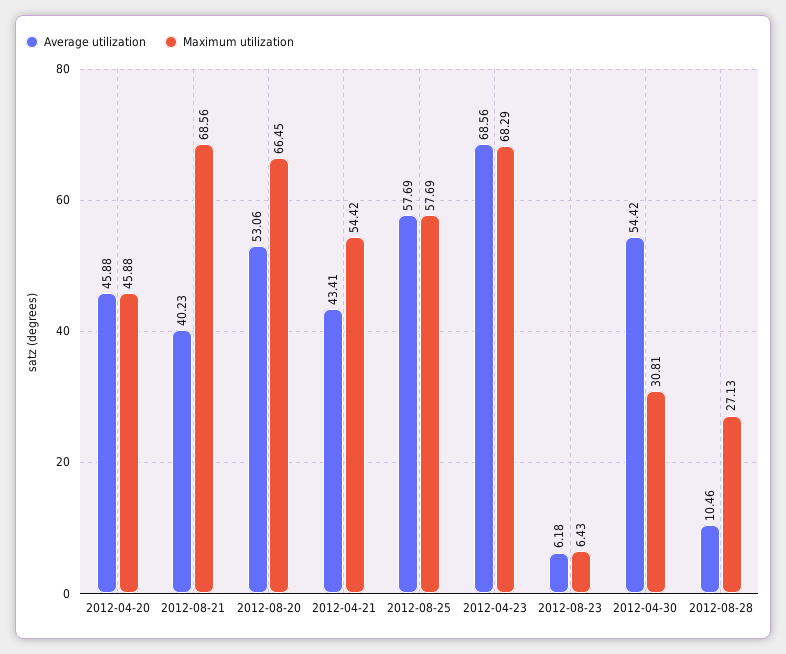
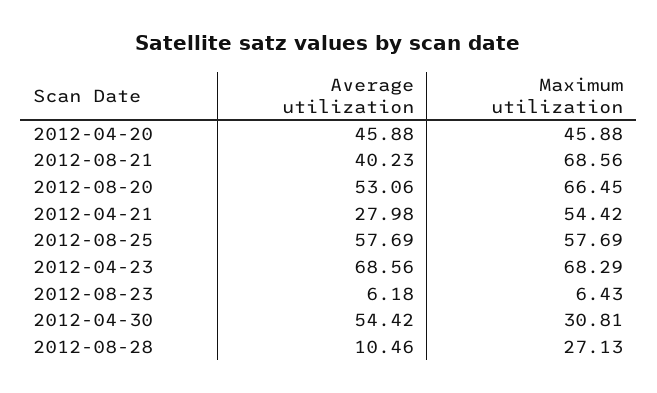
Average utilization, 2012-04-21: 43.41 -> 27.98

